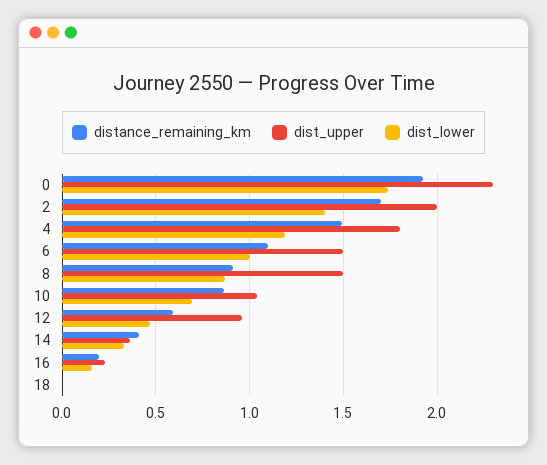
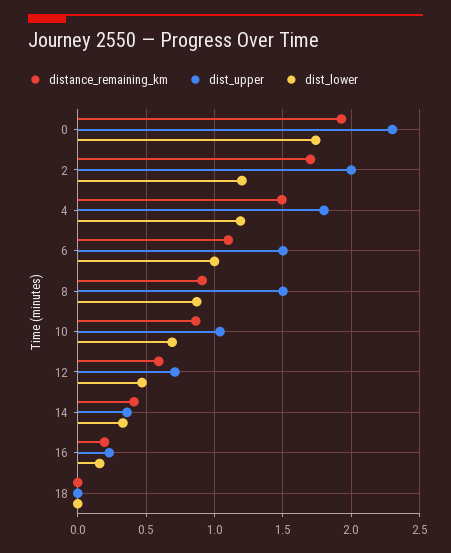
dist_lower, 2: 1.4 -> 1.2
dist_upper, 12: 0.95 -> 0.7

